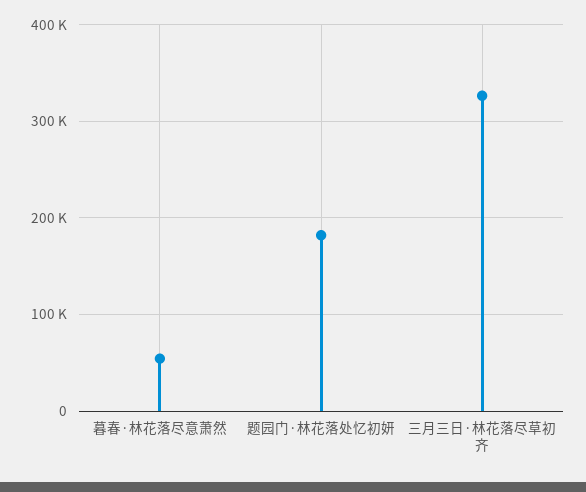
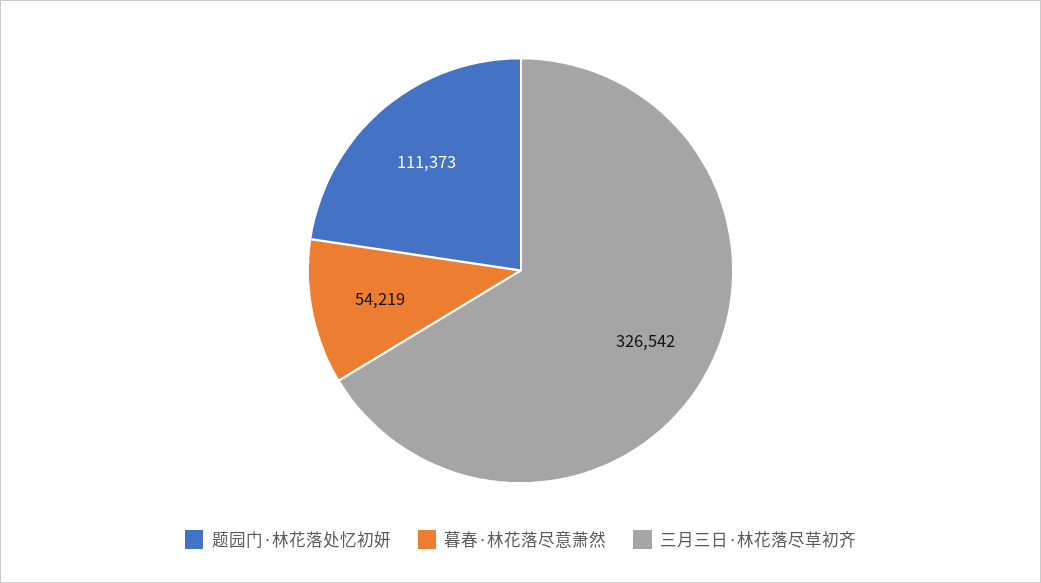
题园门·林花落处忆初妍: 180000 -> 111373

